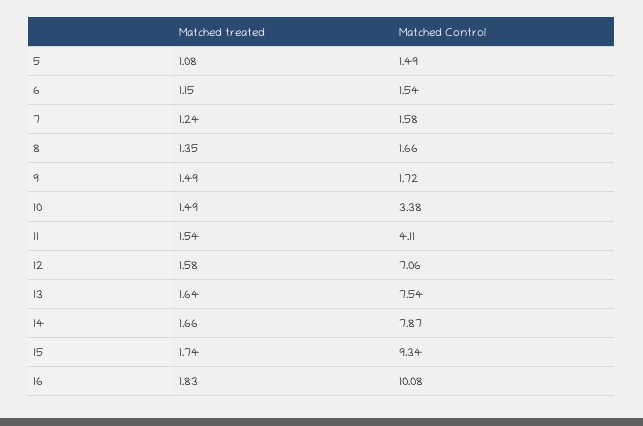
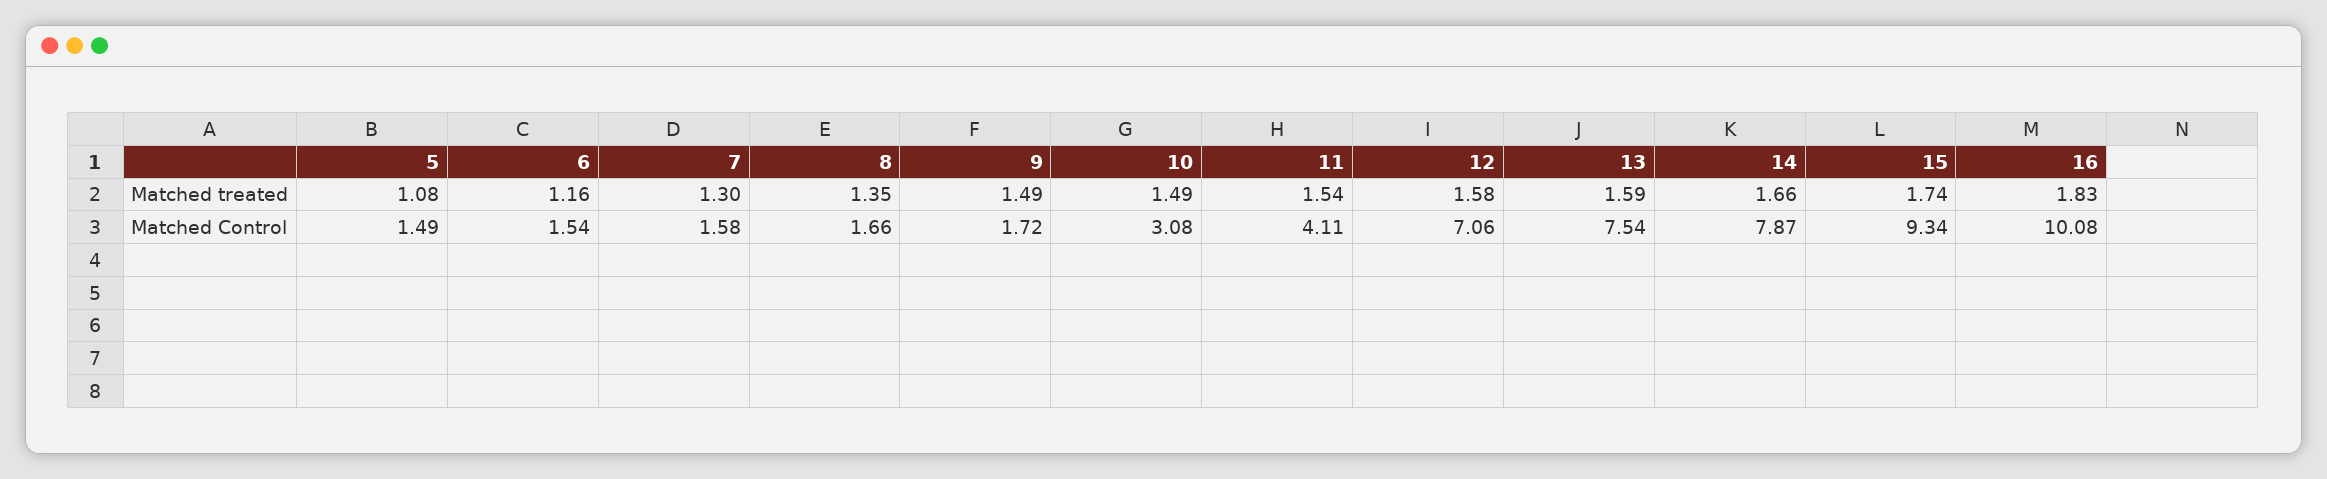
Matched treated, 6: 1.15 -> 1.16
Matched treated, 7: 1.24 -> 1.3
Matched Control, 10: 3.38 -> 3.08
Matched treated, 13: 1.64 -> 1.59

